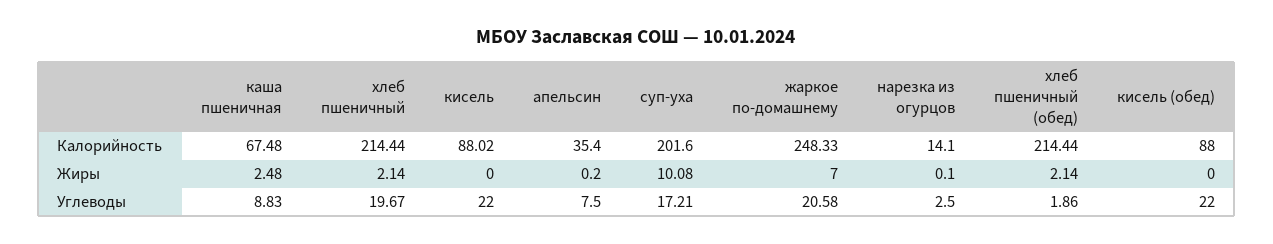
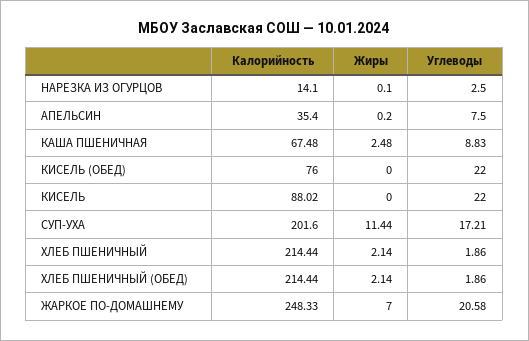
кисель (обед), Калорийность: 88 -> 76
суп-уха, Жиры: 10.08 -> 11.44
хлеб пшеничный, Углеводы: 19.67 -> 1.86

